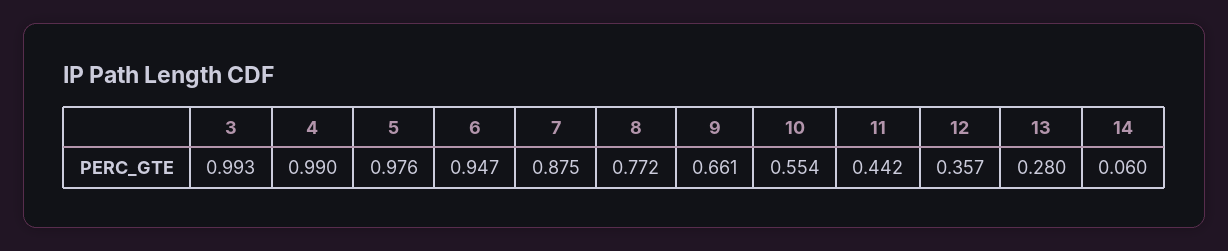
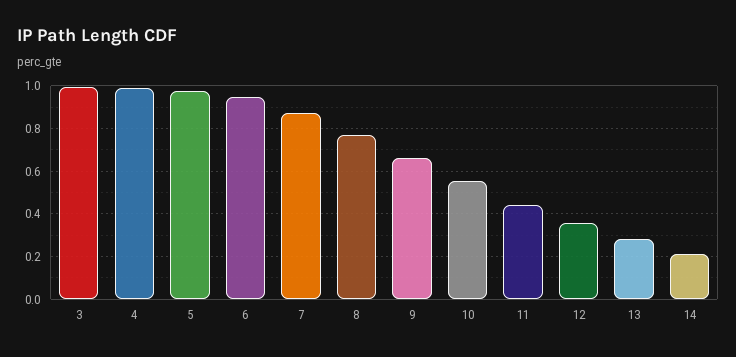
14: 0.06 -> 0.2

